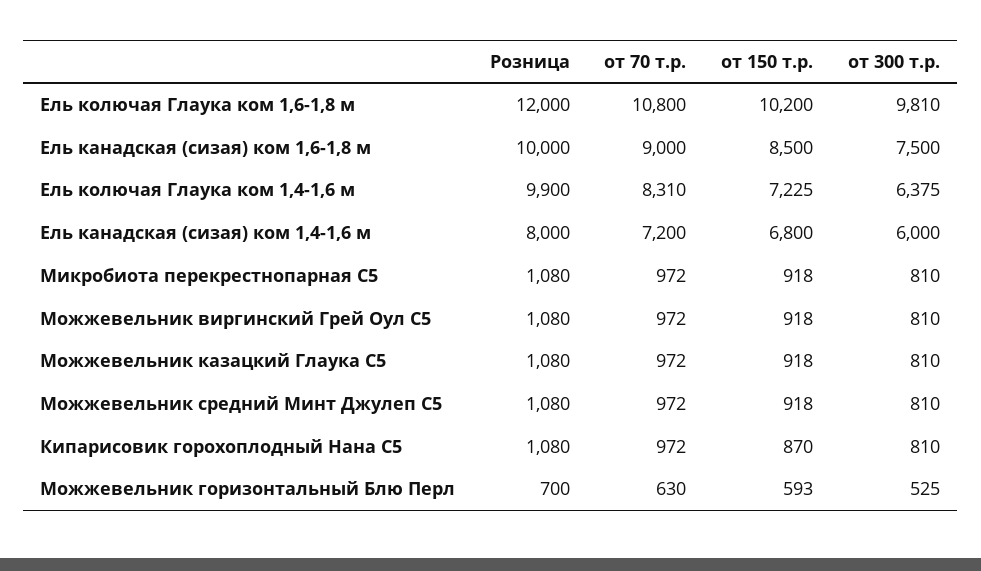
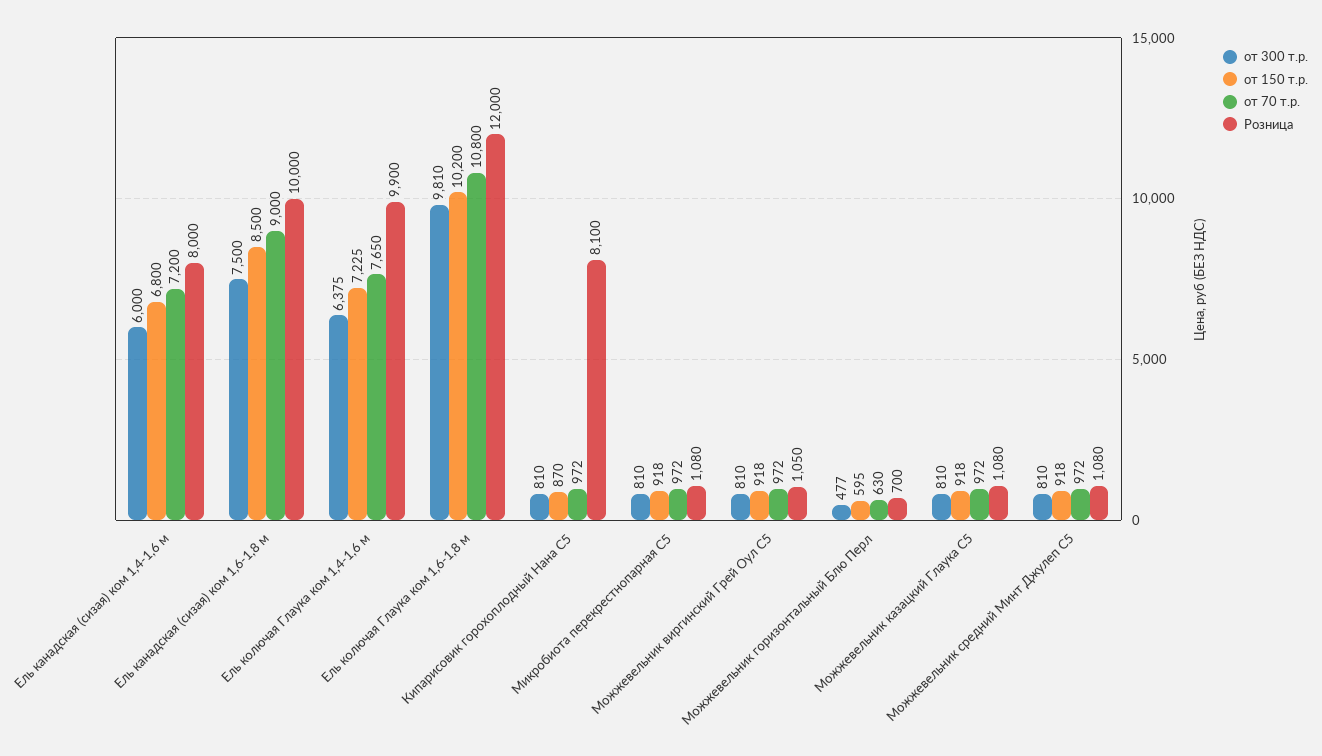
от 70 т.р., Ель колючая Глаука ком 1,4-1,6 м: 8310 -> 7650
Розница, Можжевельник виргинский Грей Оул С5: 1080 -> 1050
Розница, Кипарисовик горохоплодный Нана С5: 1080 -> 8100
от 150 т.р., Можжевельник горизонтальный Блю Перл: 593 -> 595
от 300 т.р., Можжевельник горизонтальный Блю Перл: 525 -> 477

